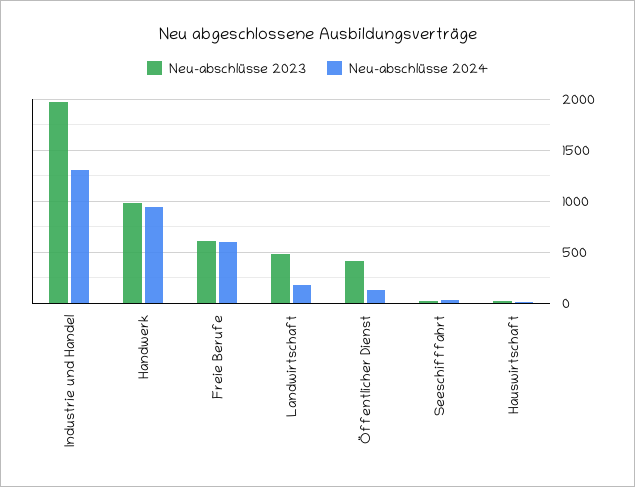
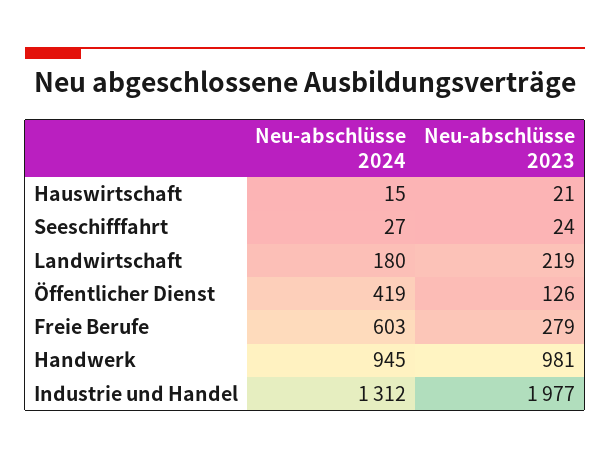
Neu-abschlüsse 2023, Freie Berufe: 600 -> 279
Neu-abschlüsse 2023, Landwirtschaft: 500 -> 219
Neu-abschlüsse 2023, Öffentlicher Dienst: 400 -> 126
Neu-abschlüsse 2024, Öffentlicher Dienst: 100 -> 419

